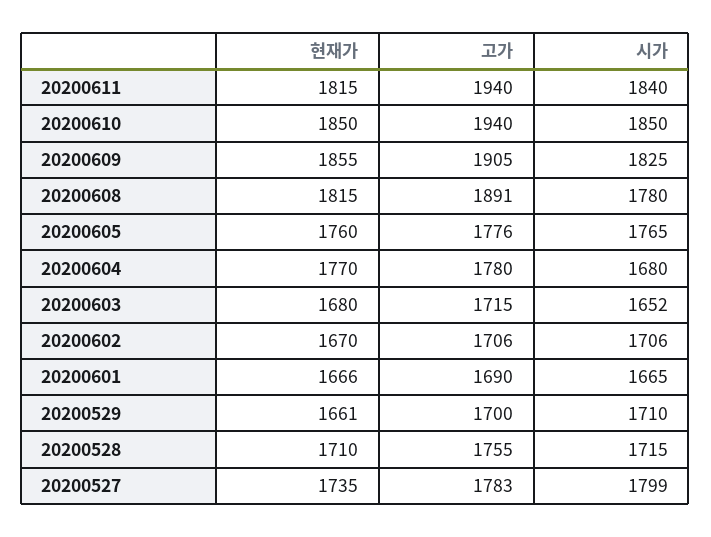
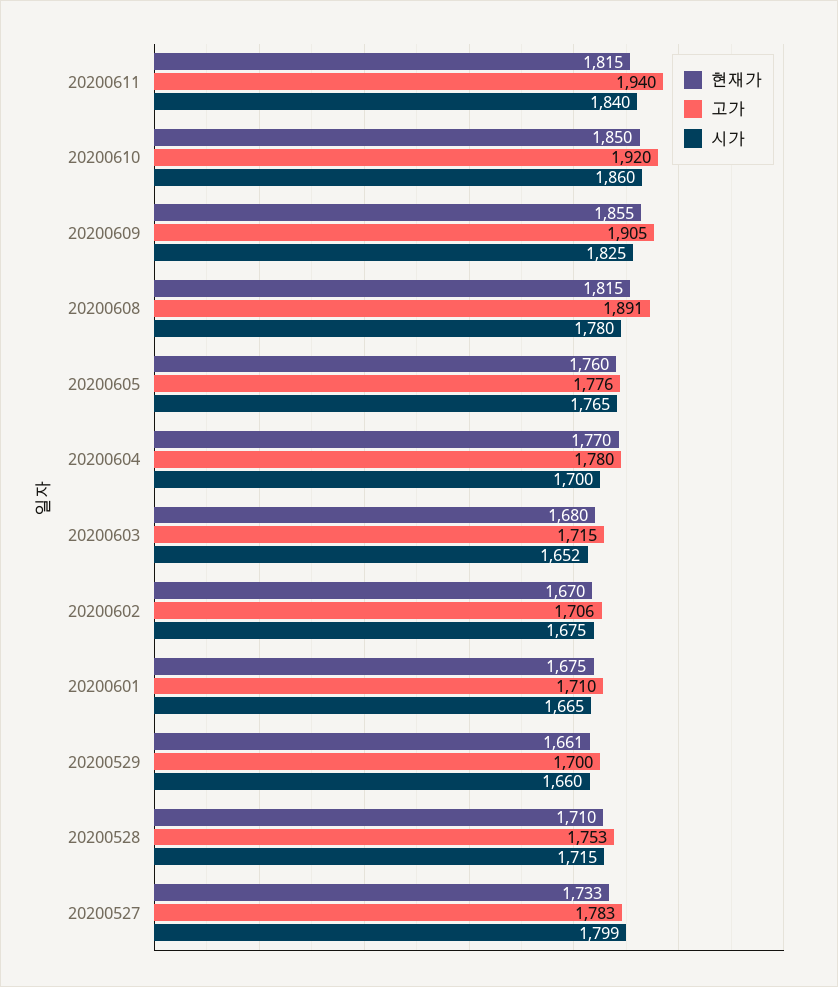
고가, 20200610: 1940 -> 1920
시가, 20200610: 1850 -> 1860
시가, 20200604: 1680 -> 1700
시가, 20200602: 1706 -> 1675
현재가, 20200601: 1666 -> 1675
고가, 20200601: 1690 -> 1710
시가, 20200529: 1710 -> 1660
고가, 20200528: 1755 -> 1753
현재가, 20200527: 1735 -> 1733

